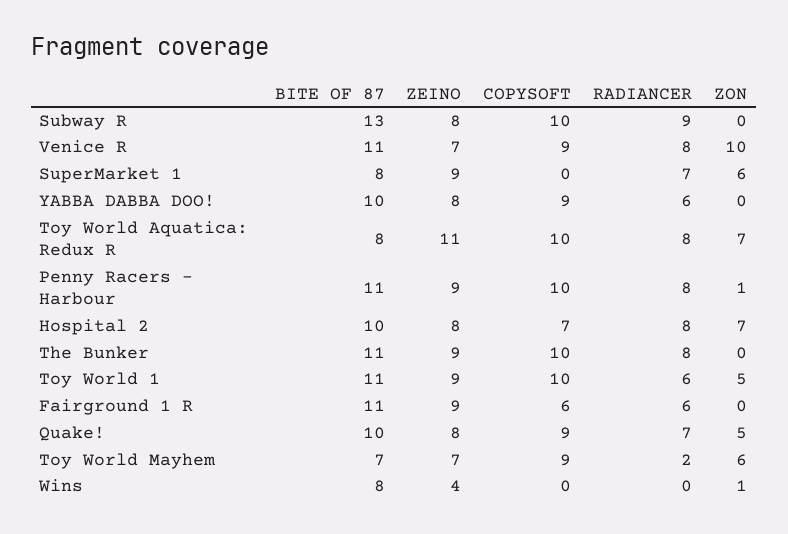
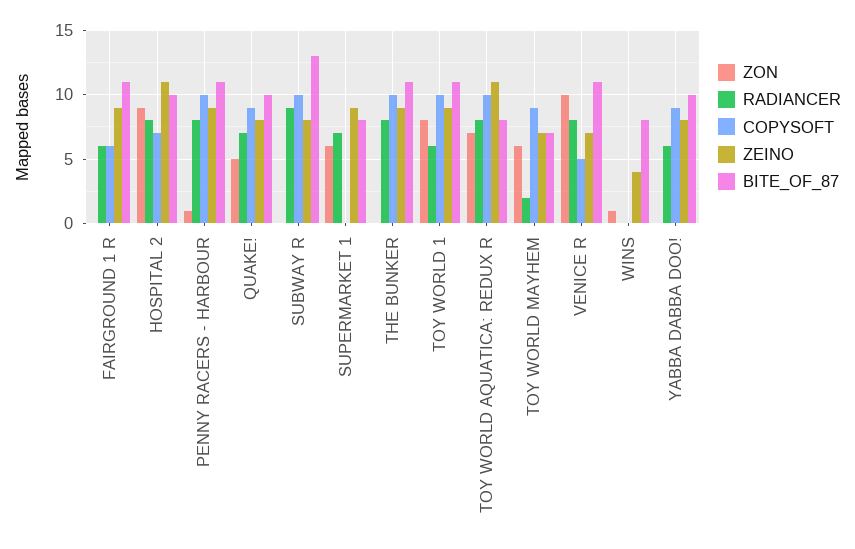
COPYSOFT, Venice R: 9 -> 5
ZEINO, Hospital 2: 8 -> 11
ZON, Hospital 2: 7 -> 9
ZON, Toy World 1: 5 -> 8

